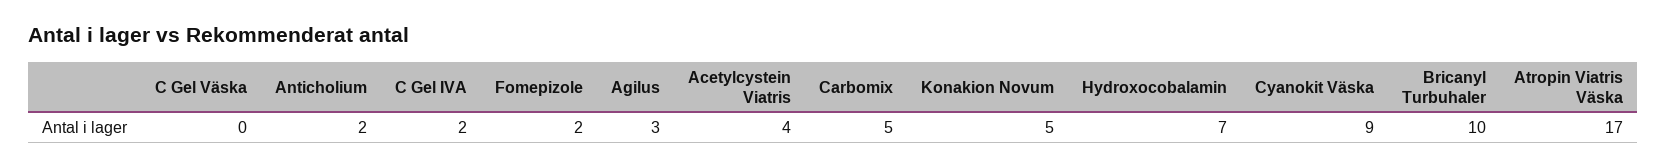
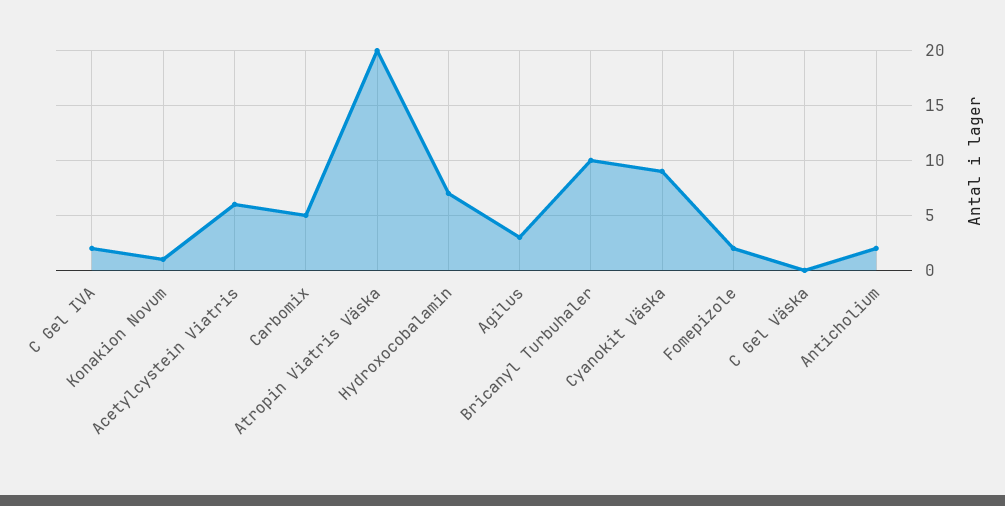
Acetylcystein Viatris: 4 -> 6
Konakion Novum: 5 -> 1
Atropin Viatris Väska: 17 -> 20

